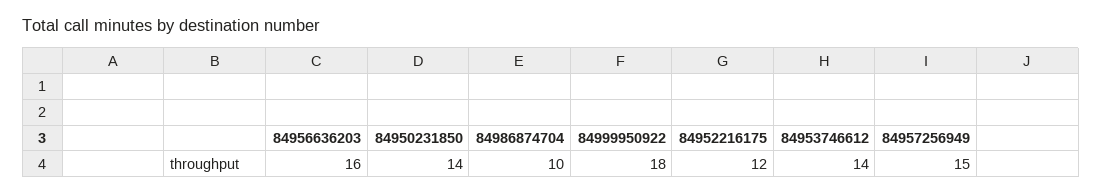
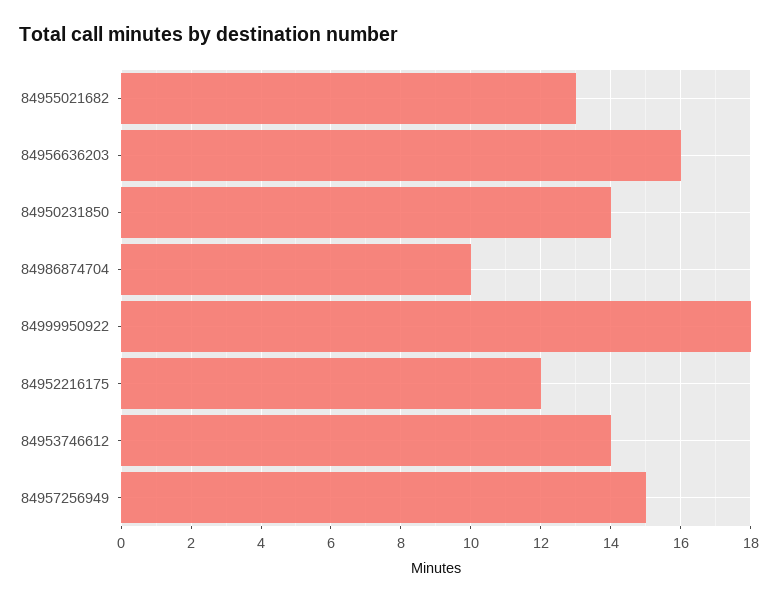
84955021682: none -> 13

